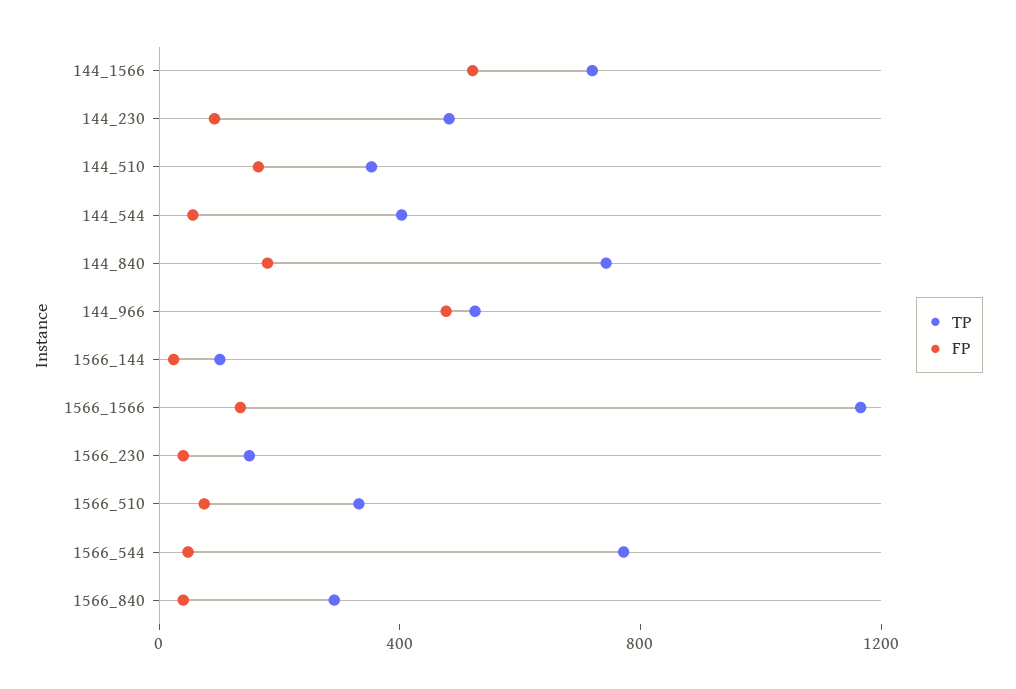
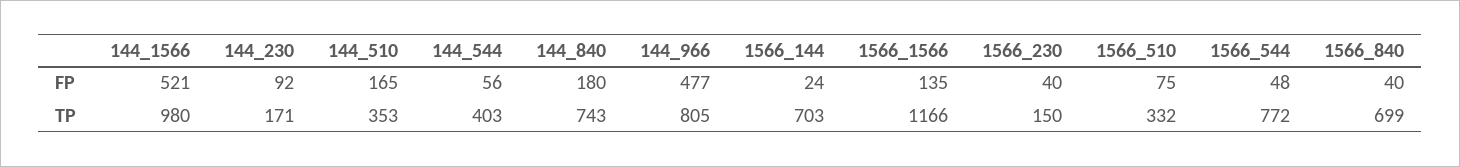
TP, 144_1566: 700 -> 980
TP, 144_230: 500 -> 171
TP, 144_966: 500 -> 805
TP, 1566_144: 100 -> 703
TP, 1566_840: 300 -> 699

